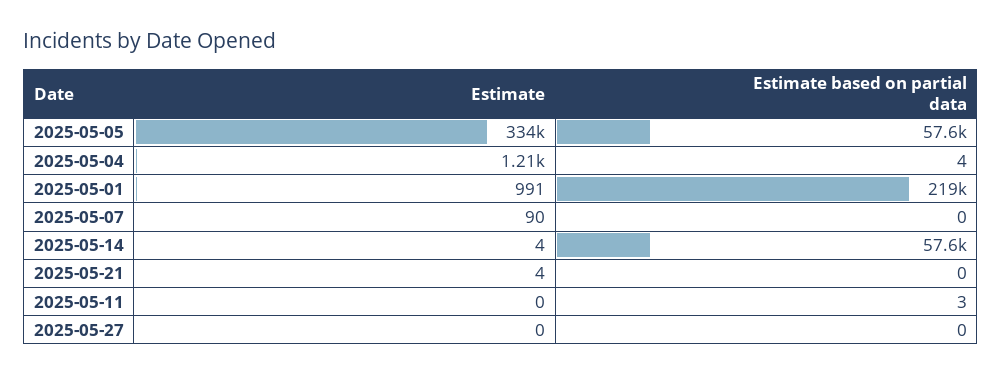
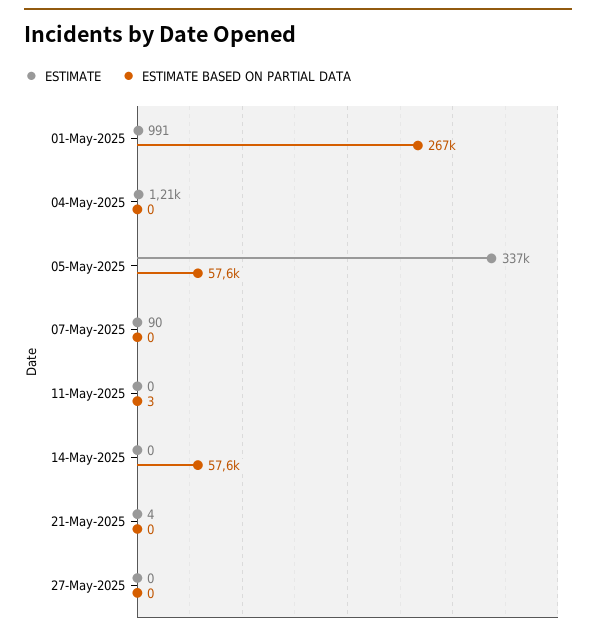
Estimate, 2025-05-05: 334000 -> 337000
Estimate based on partial data, 2025-05-04: 4 -> 0
Estimate based on partial data, 2025-05-01: 219000 -> 267000
Estimate, 2025-05-14: 4 -> 0

